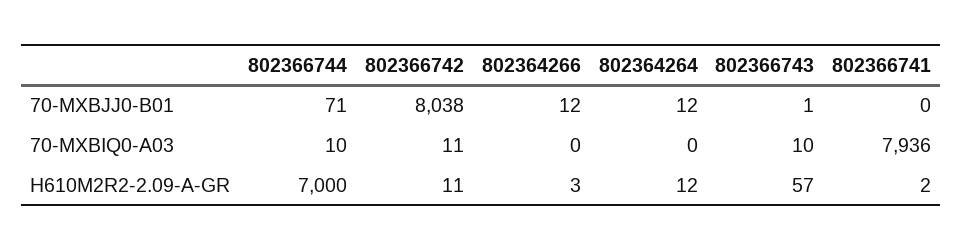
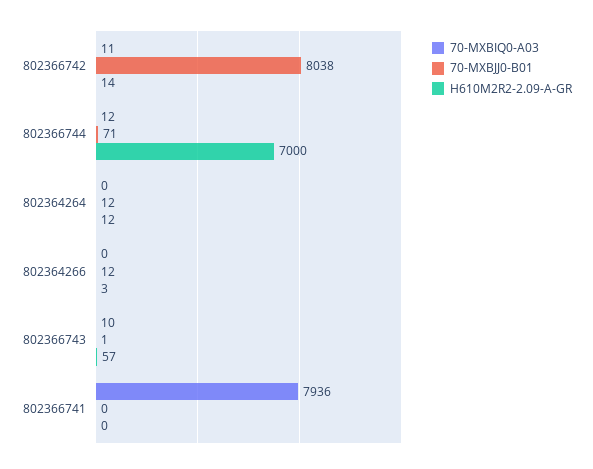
70-MXBIQ0-A03, 802366744: 10 -> 12
H610M2R2-2.09-A-GR, 802366742: 11 -> 14
H610M2R2-2.09-A-GR, 802366741: 2 -> 0

